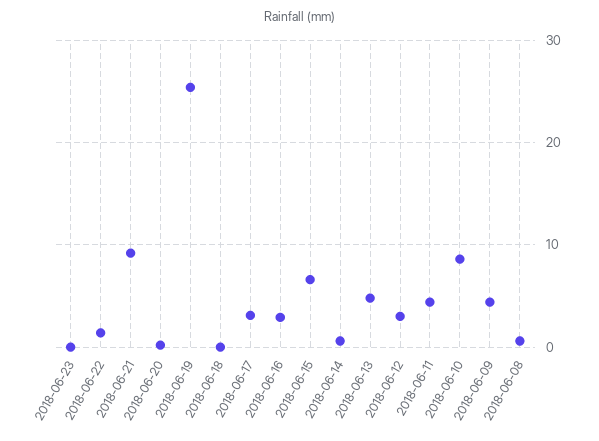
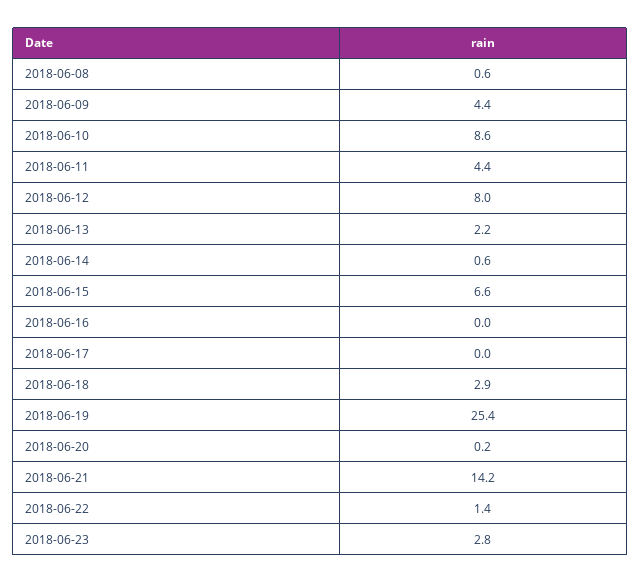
2018-06-23: 0 -> 2.8
2018-06-21: 9 -> 14.2
2018-06-18: 0 -> 2.9
2018-06-17: 3 -> 0
2018-06-16: 3 -> 0
2018-06-13: 5 -> 2.2
2018-06-12: 3 -> 8

